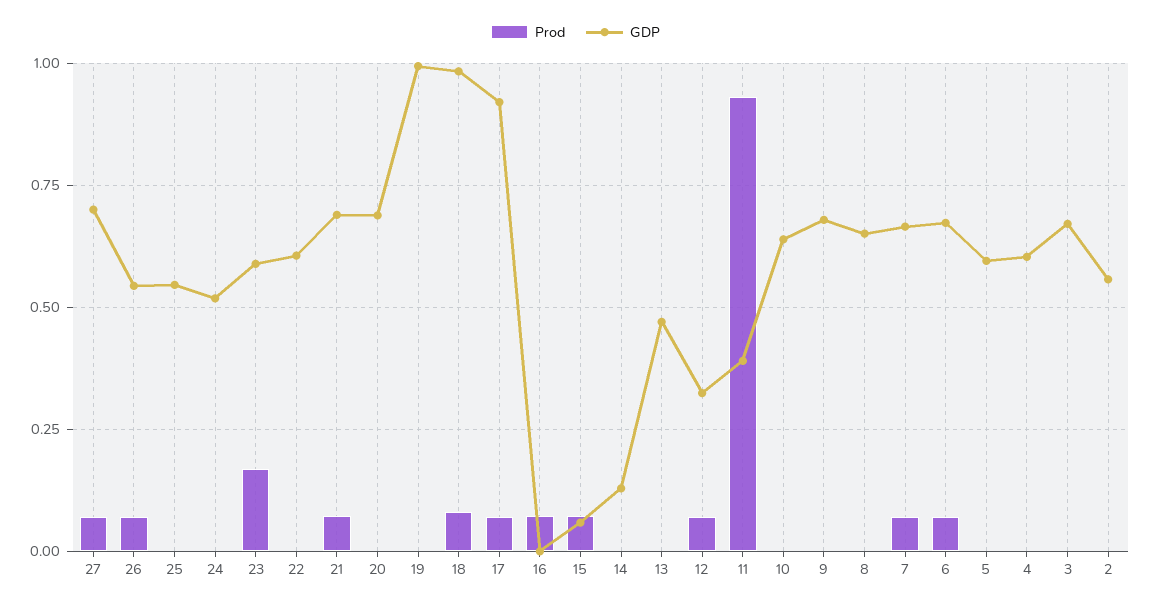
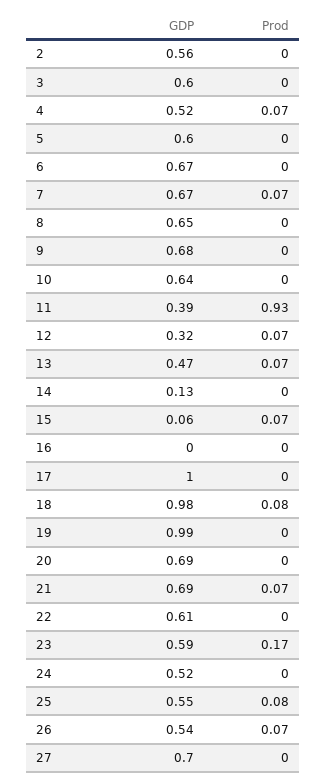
Prod, 27: 0.075 -> 0
Prod, 25: 0 -> 0.08
Prod, 17: 0.075 -> 0
GDP, 17: 0.925 -> 1
Prod, 16: 0.075 -> 0
Prod, 13: 0 -> 0.07
Prod, 6: 0.075 -> 0
Prod, 4: 0 -> 0.07
GDP, 4: 0.6 -> 0.52
GDP, 3: 0.675 -> 0.6

